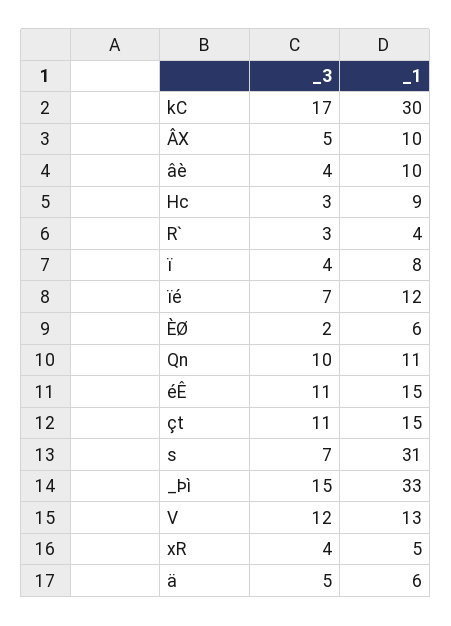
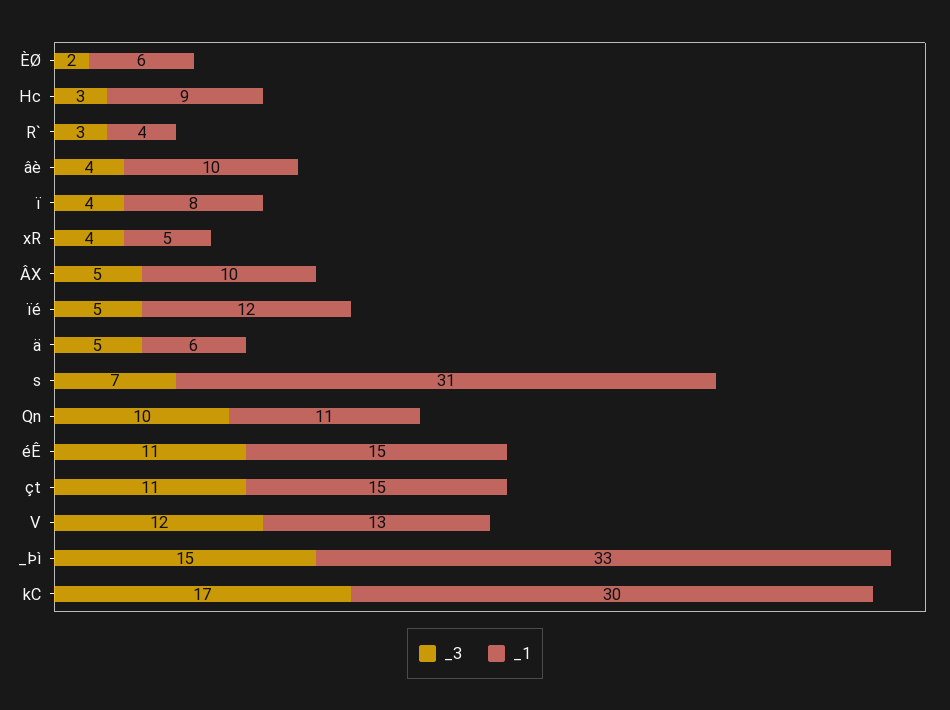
_3, ïé: 7 -> 5

